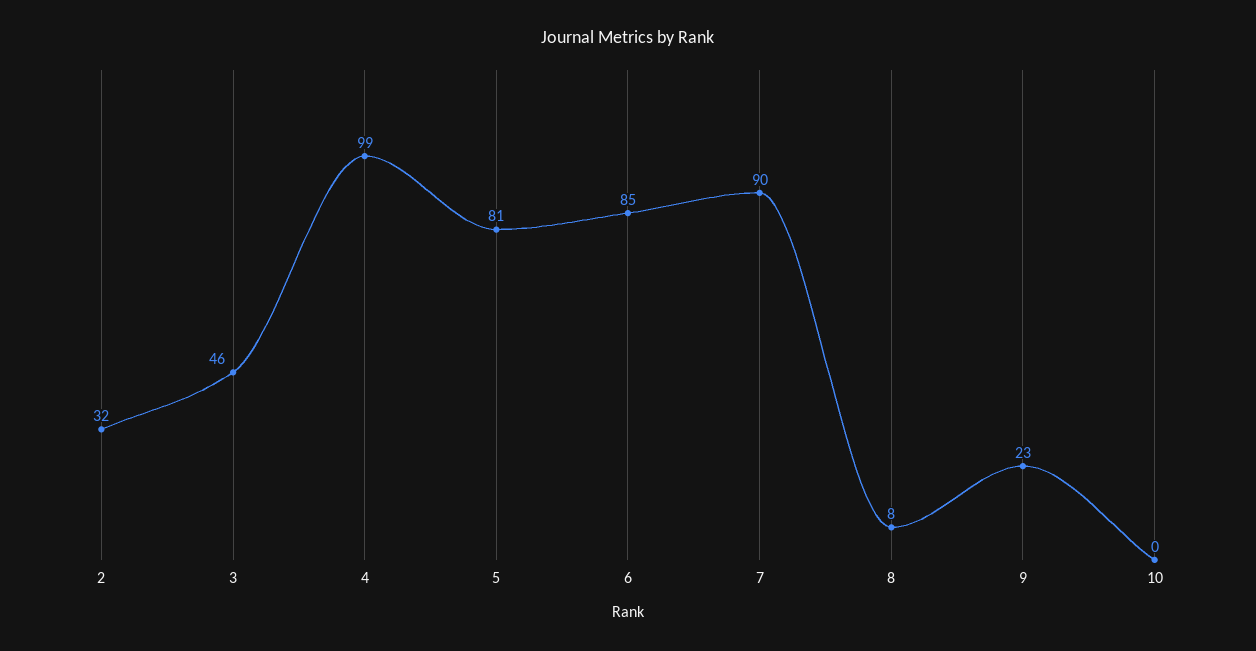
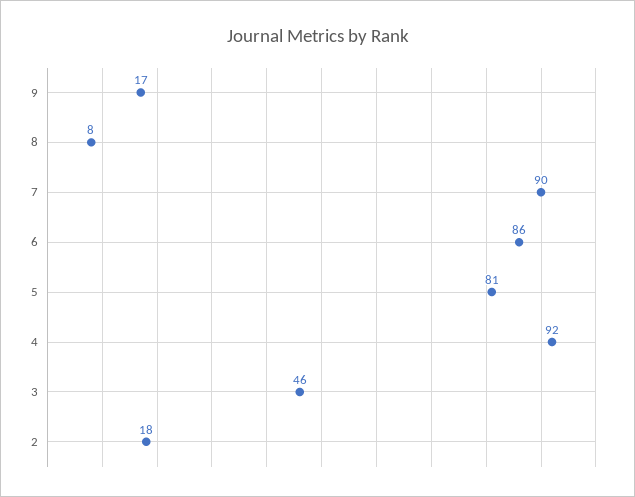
2: 32 -> 18
4: 99 -> 92
6: 85 -> 86
9: 23 -> 17
10: 0 -> none

